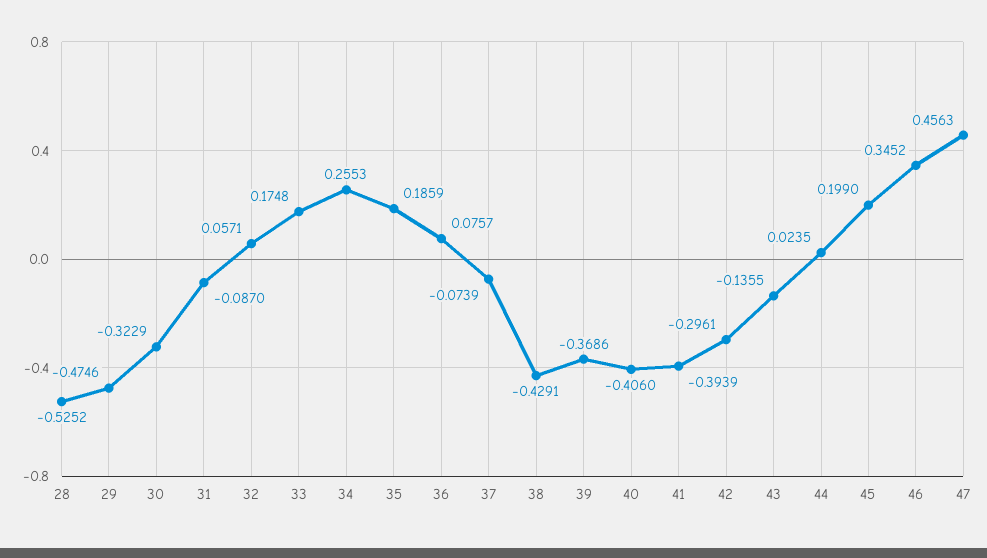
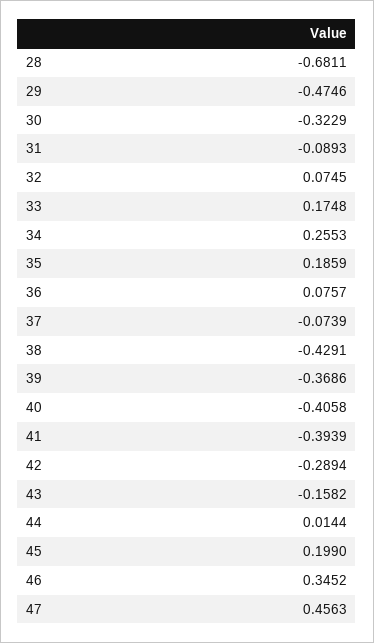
28: -0.5252 -> -0.6811
31: -0.087 -> -0.0893
32: 0.0571 -> 0.0745
40: -0.406 -> -0.4058
42: -0.2961 -> -0.2894
43: -0.1355 -> -0.1582
44: 0.0235 -> 0.0144

